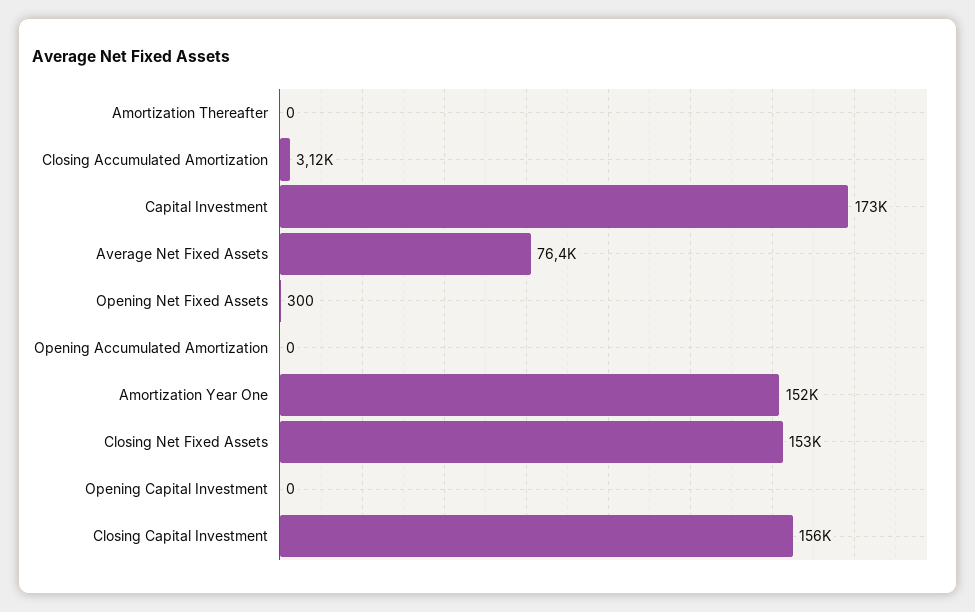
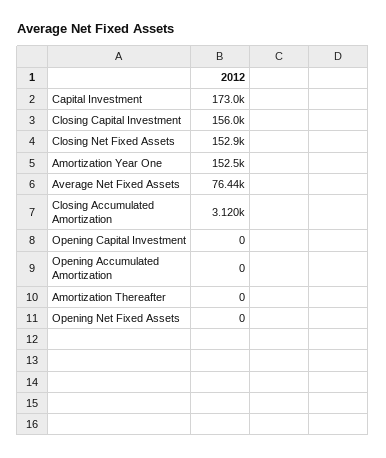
Opening Net Fixed Assets: 300 -> 0

